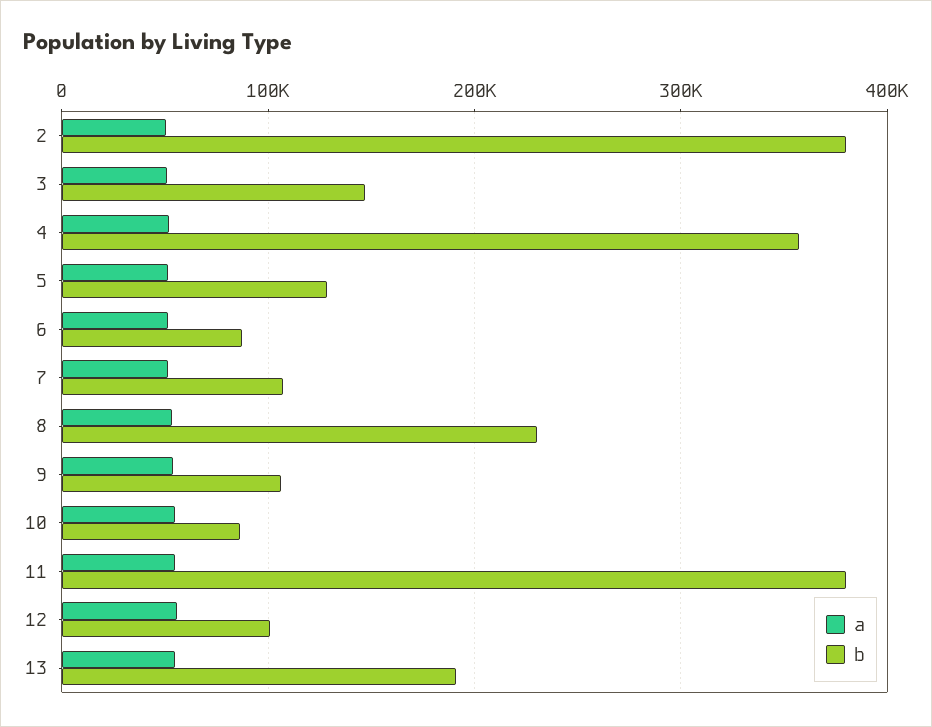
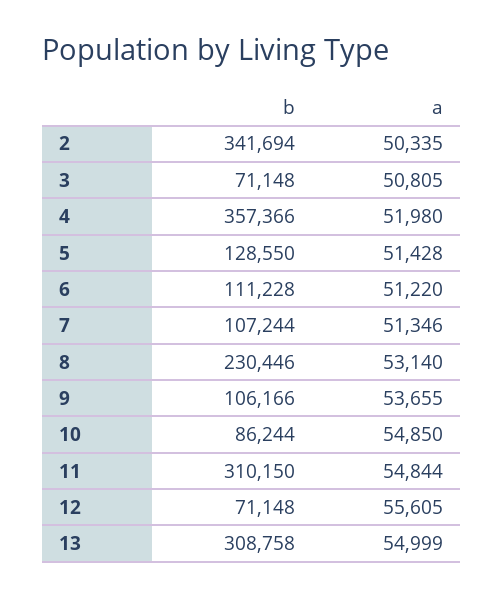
b, 2: 380000 -> 341694
b, 3: 150000 -> 71148
b, 6: 90000 -> 111228
b, 11: 380000 -> 310150
b, 12: 100000 -> 71148
b, 13: 190000 -> 308758

